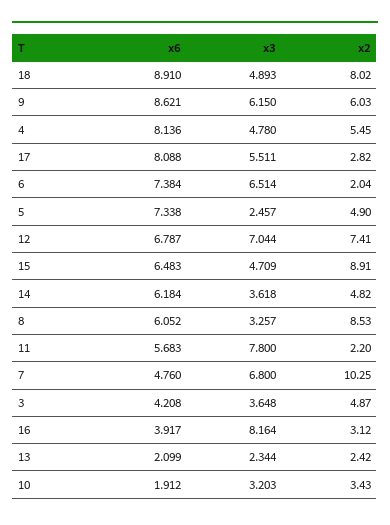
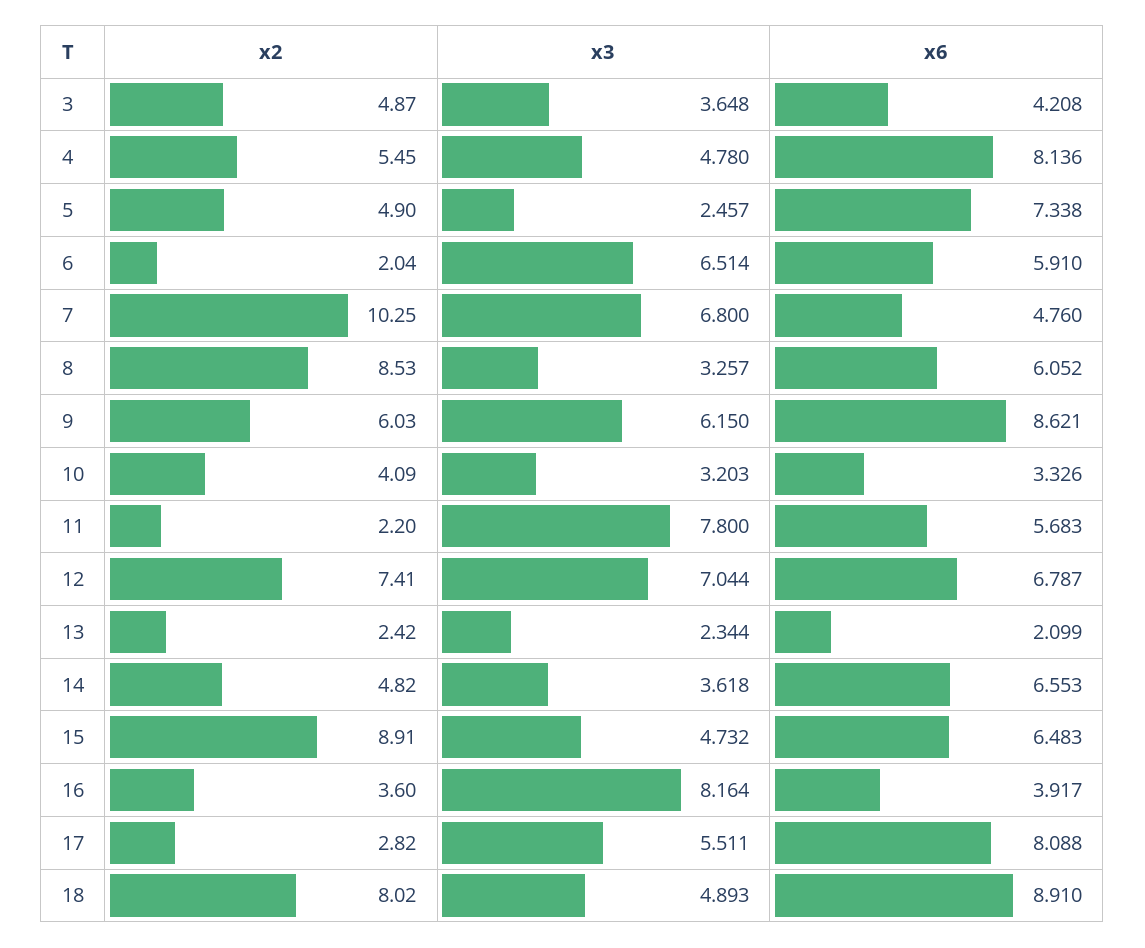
x6, 6: 7.384 -> 5.91
x3, 15: 4.709 -> 4.732
x6, 14: 6.184 -> 6.553
x2, 16: 3.12 -> 3.6
x6, 10: 1.912 -> 3.326
x2, 10: 3.43 -> 4.09

